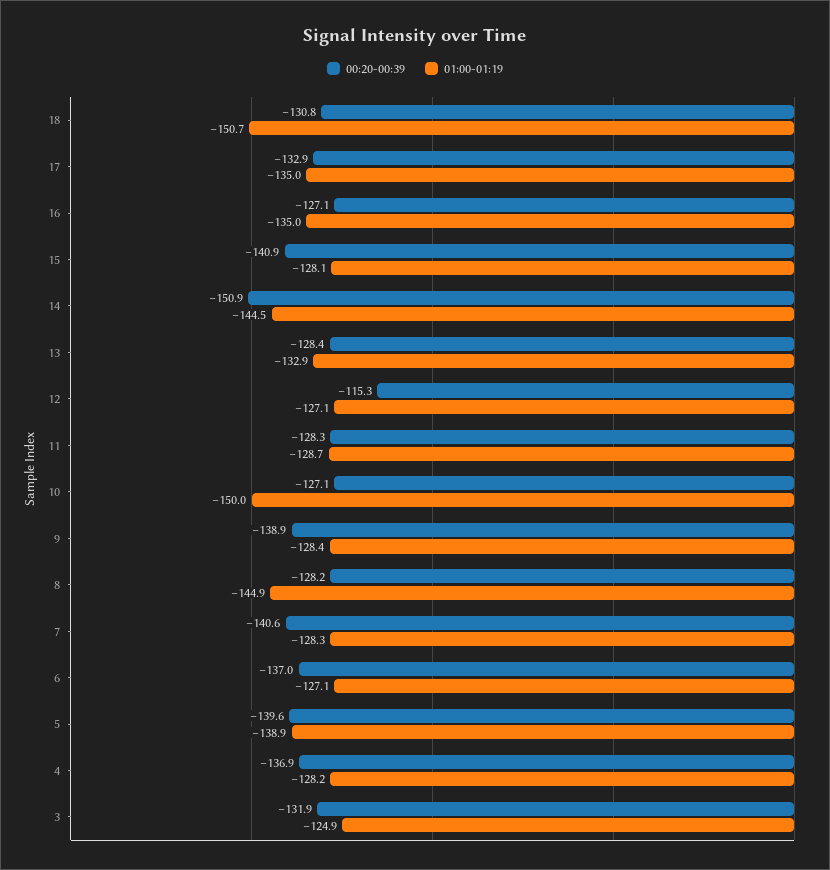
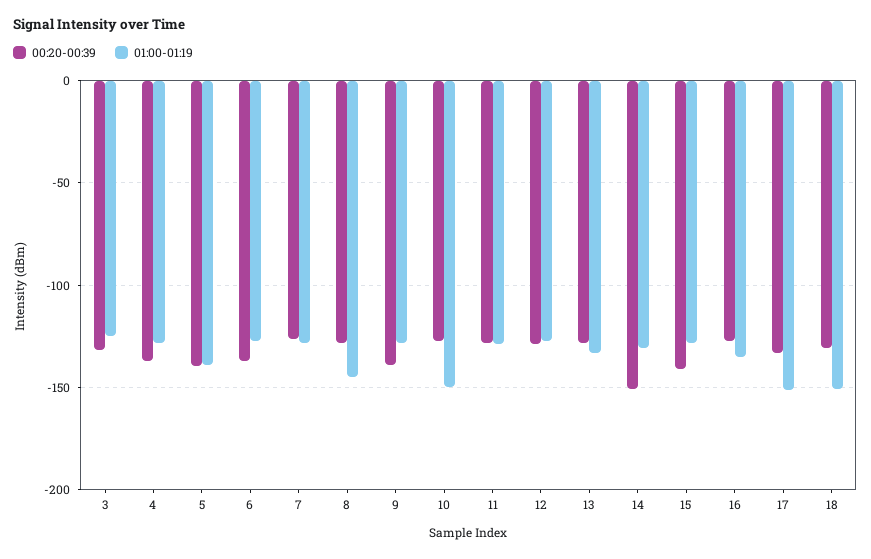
01:00-01:19, 17: -135 -> -150
01:00-01:19, 14: -144.5 -> -130
00:20-00:39, 12: -115.3 -> -130
00:20-00:39, 7: -140.6 -> -125

